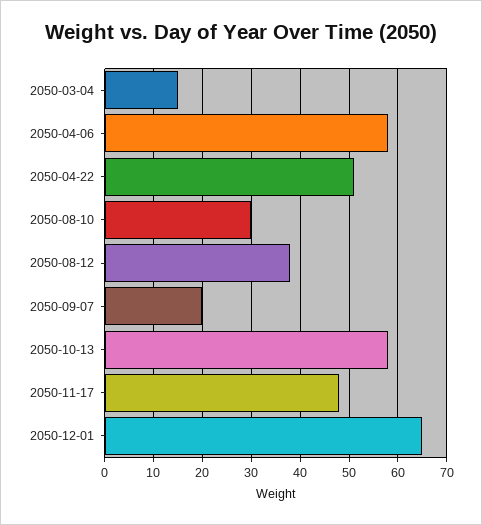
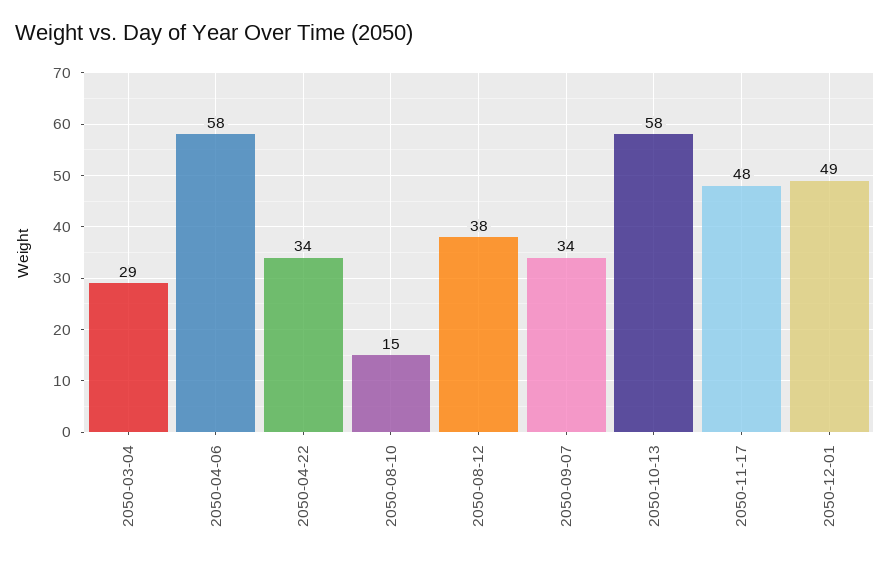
2050-03-04: 15 -> 29
2050-04-22: 50 -> 34
2050-08-10: 30 -> 15
2050-09-07: 20 -> 34
2050-12-01: 65 -> 49

